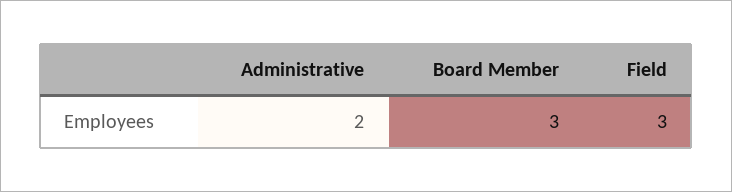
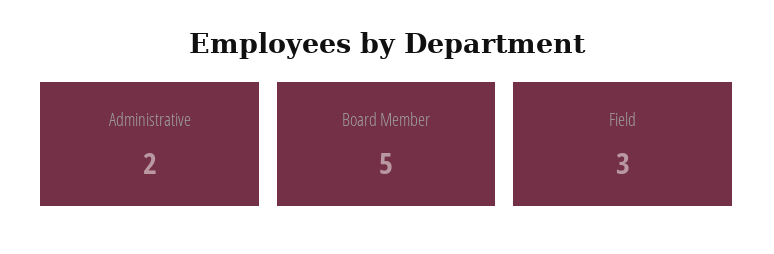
Board Member: 3 -> 5

